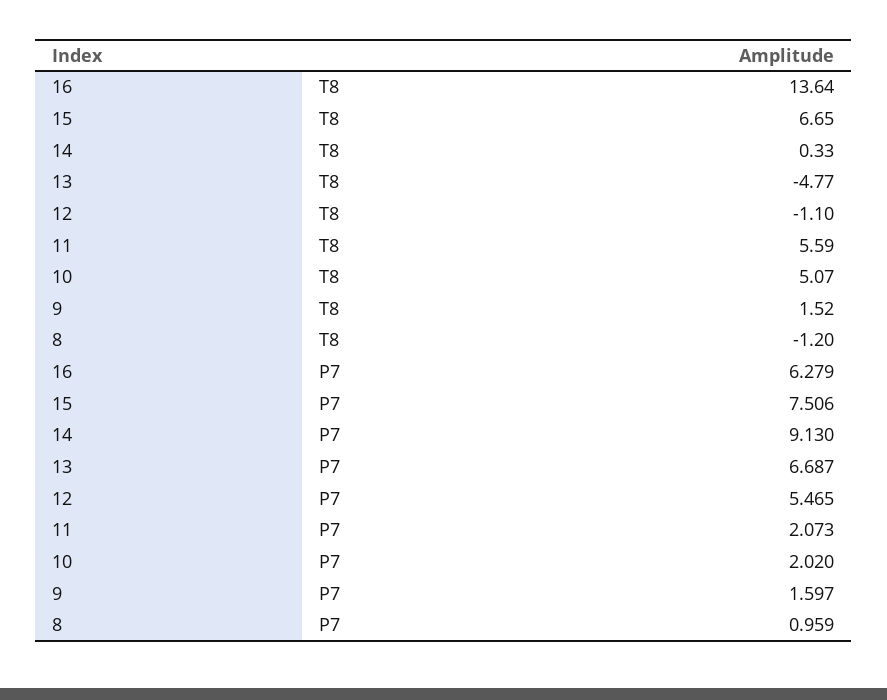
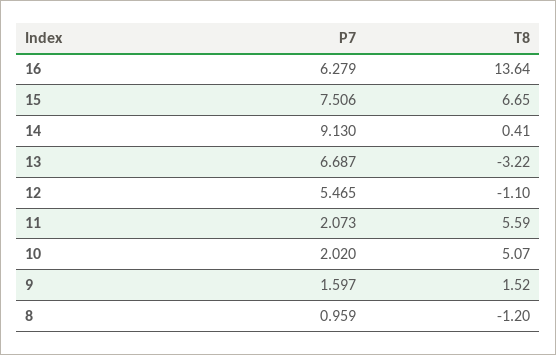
14, T8: 0.33 -> 0.41
13, T8: -4.77 -> -3.22

